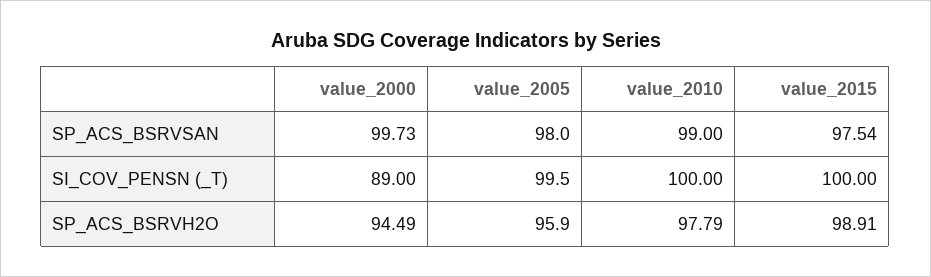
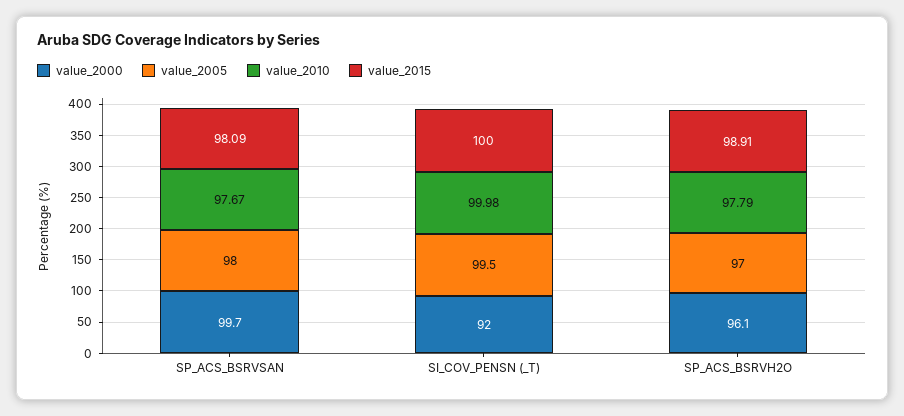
value_2010, SP_ACS_BSRVSAN: 99 -> 97.67
value_2015, SP_ACS_BSRVSAN: 97.54 -> 98.09
value_2000, SI_COV_PENSN (_T): 89 -> 92
value_2010, SI_COV_PENSN (_T): 100 -> 99.98
value_2000, SP_ACS_BSRVH2O: 94.49 -> 96.1
value_2005, SP_ACS_BSRVH2O: 95.9 -> 97

